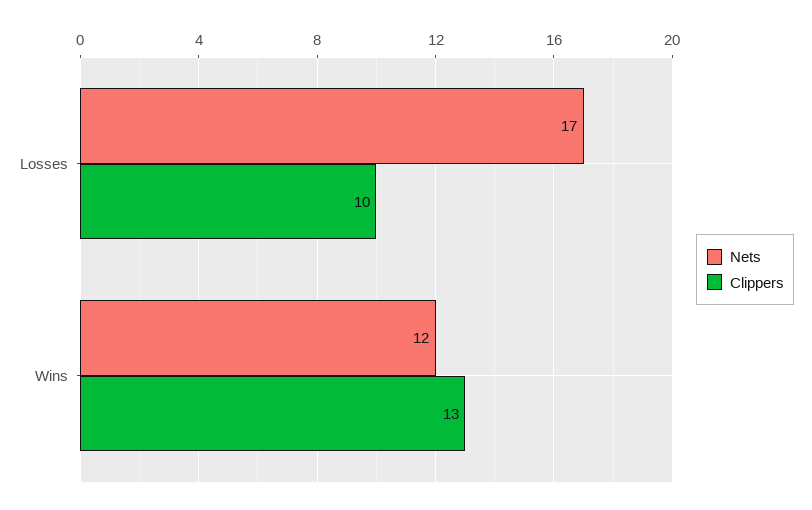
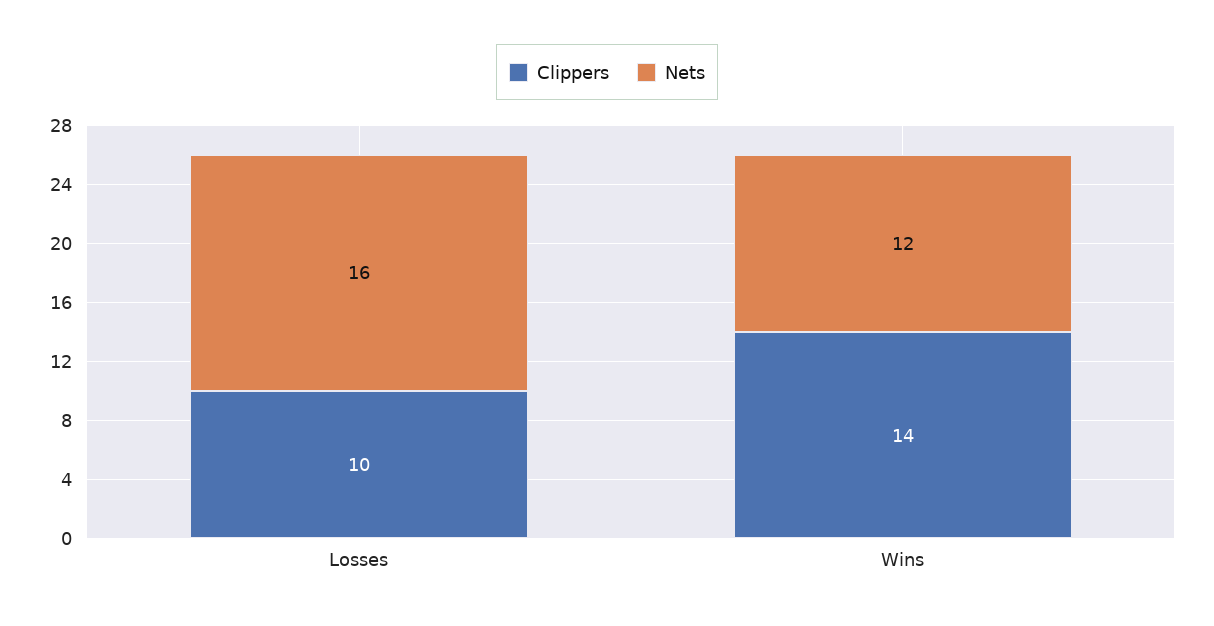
Nets, Losses: 17 -> 16
Clippers, Wins: 13 -> 14

